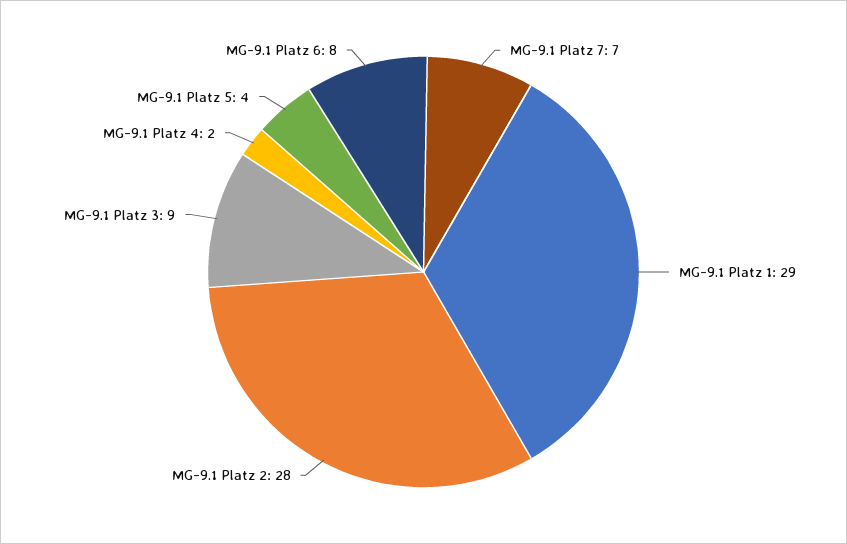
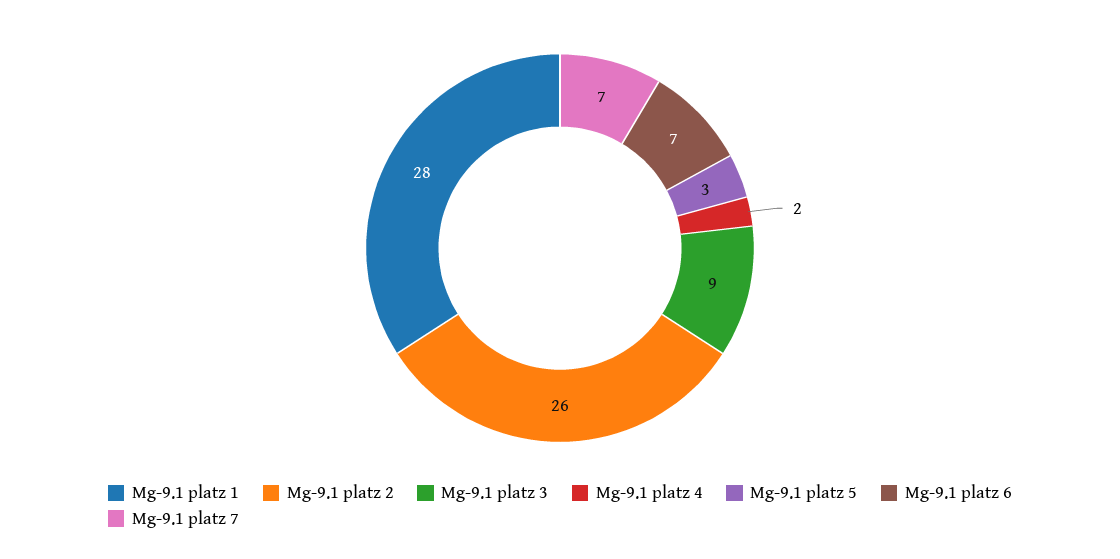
MG-9.1 Platz 1: 29 -> 28
MG-9.1 Platz 2: 28 -> 26
MG-9.1 Platz 5: 4 -> 3
MG-9.1 Platz 6: 8 -> 7

